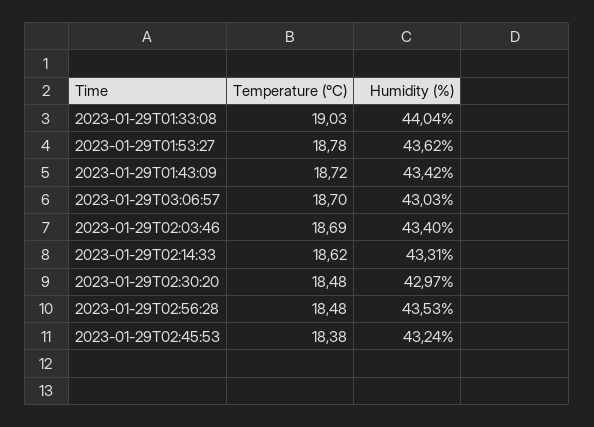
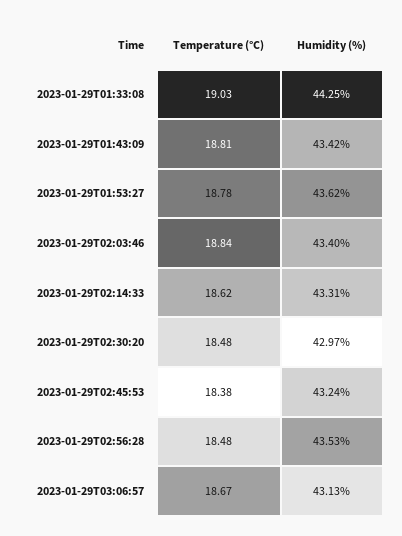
Humidity (%), 2023-01-29T01:33:08: 44.04 -> 44.25
Temperature (°C), 2023-01-29T01:43:09: 18.72 -> 18.81
Temperature (°C), 2023-01-29T03:06:57: 18.7 -> 18.67
Humidity (%), 2023-01-29T03:06:57: 43.03 -> 43.13
Temperature (°C), 2023-01-29T02:03:46: 18.69 -> 18.84

